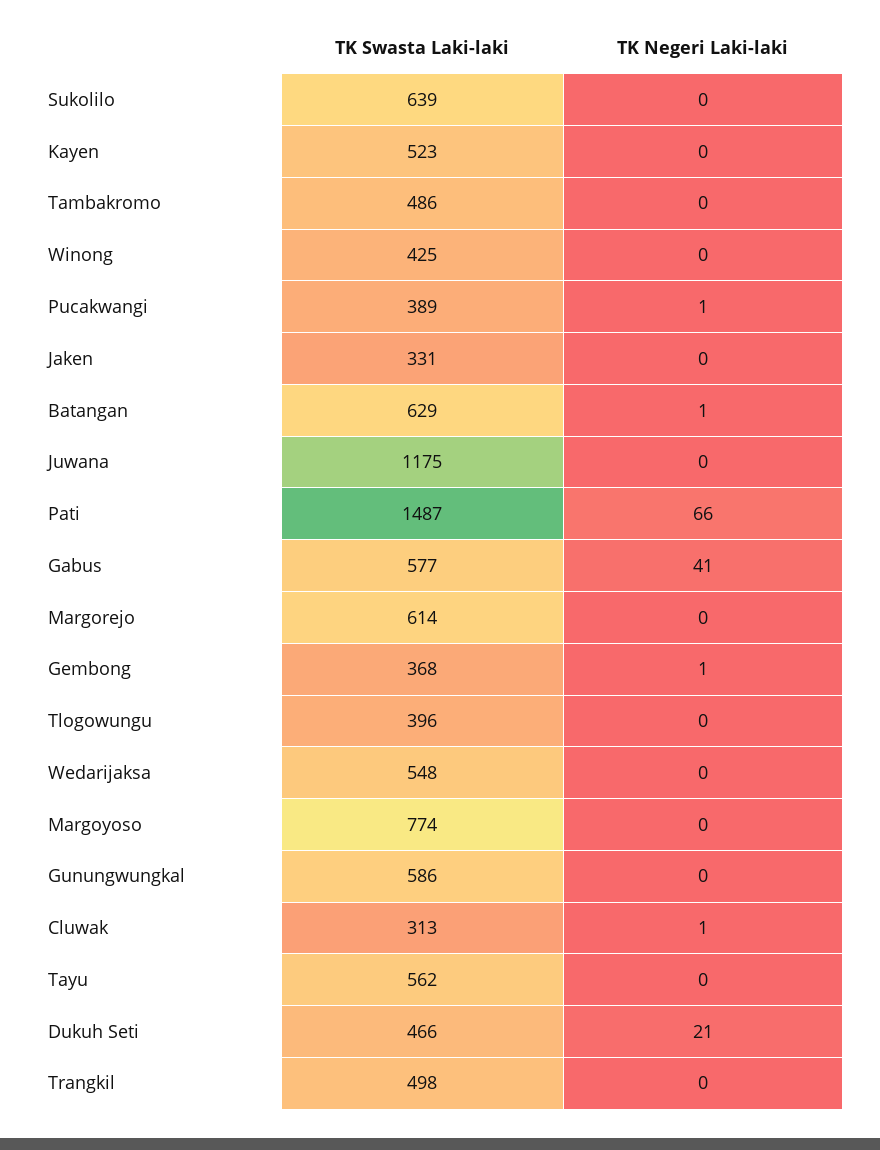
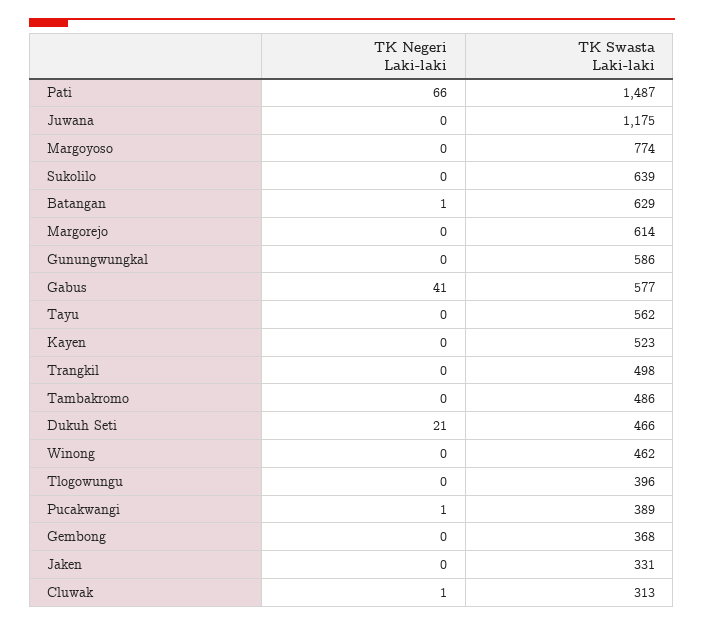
TK Swasta Laki-laki, Winong: 425 -> 462
TK Negeri Laki-laki, Gembong: 1 -> 0
TK Swasta Laki-laki, Wedarijaksa: 548 -> none
TK Negeri Laki-laki, Wedarijaksa: 0 -> none

